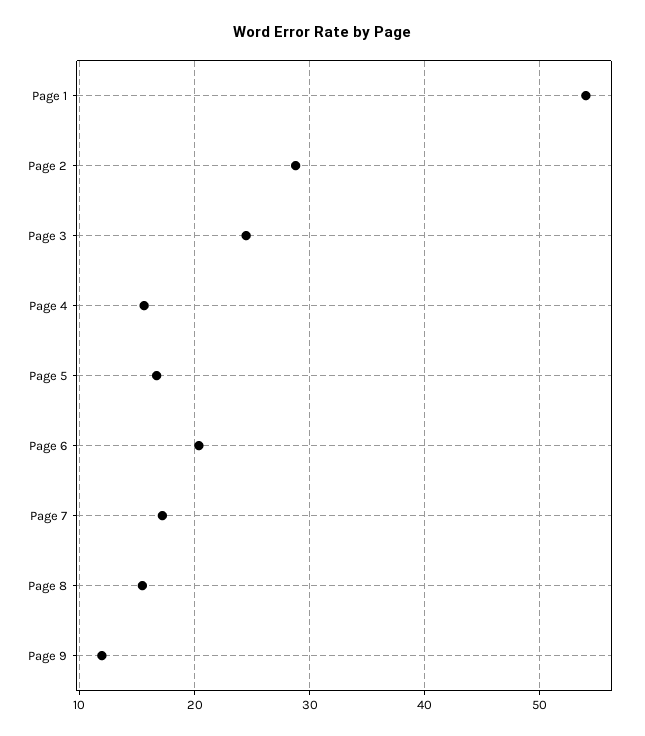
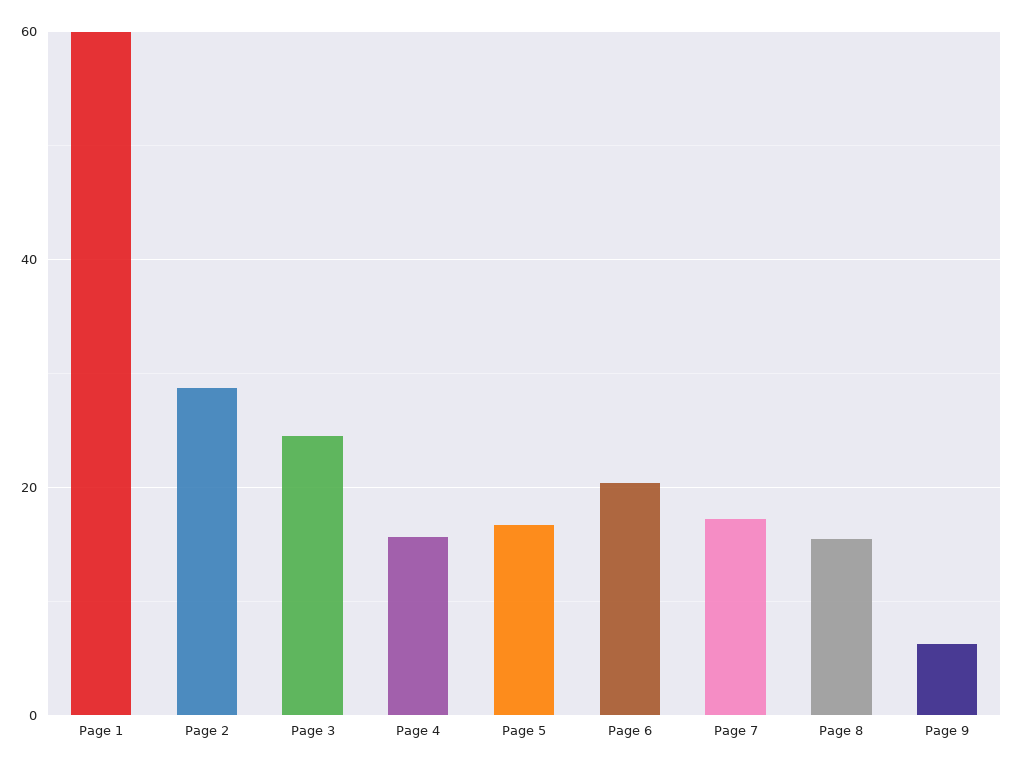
Page 1: 54 -> 60
Page 9: 12 -> 6

